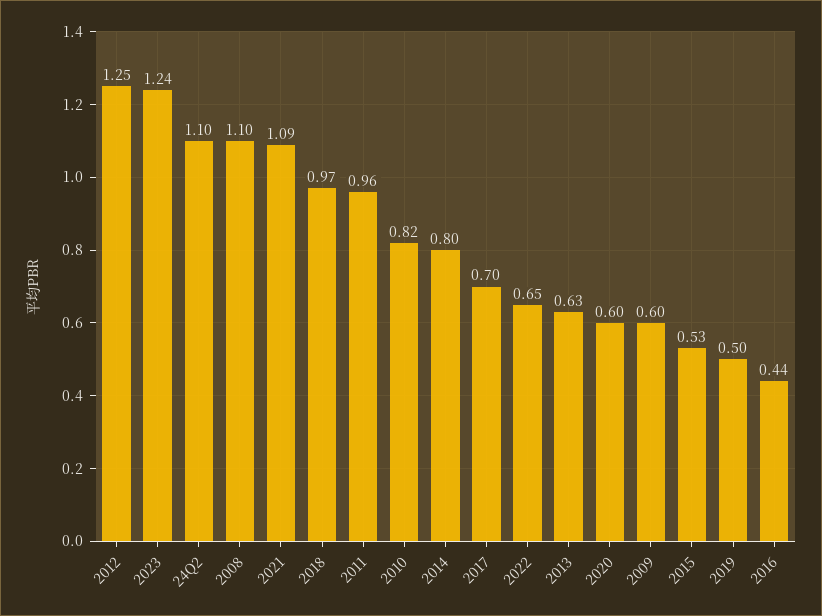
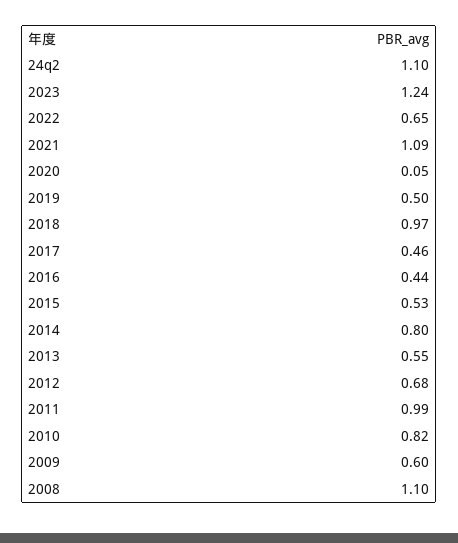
2012: 1.25 -> 0.68
2011: 0.96 -> 0.99
2017: 0.7 -> 0.46
2013: 0.63 -> 0.55
2020: 0.6 -> 0.05

